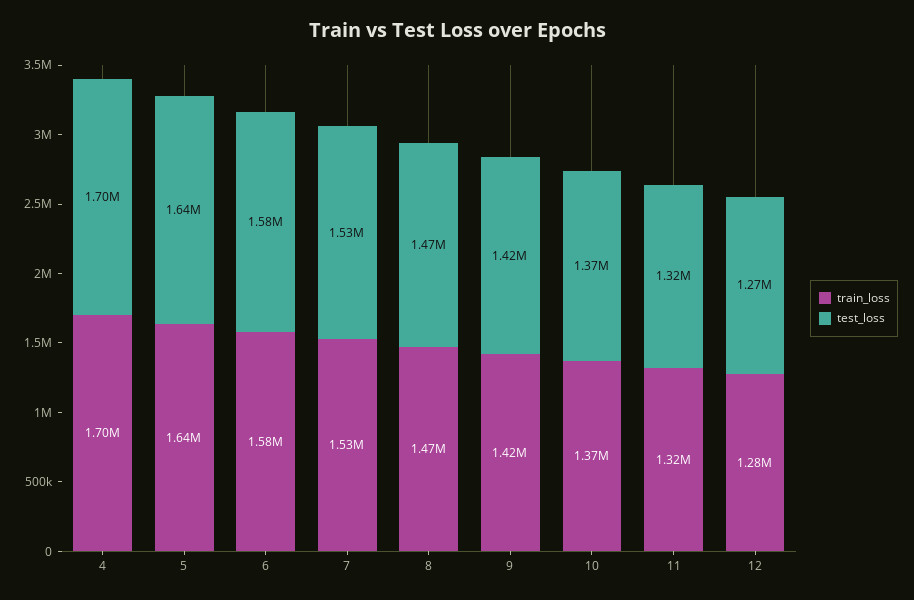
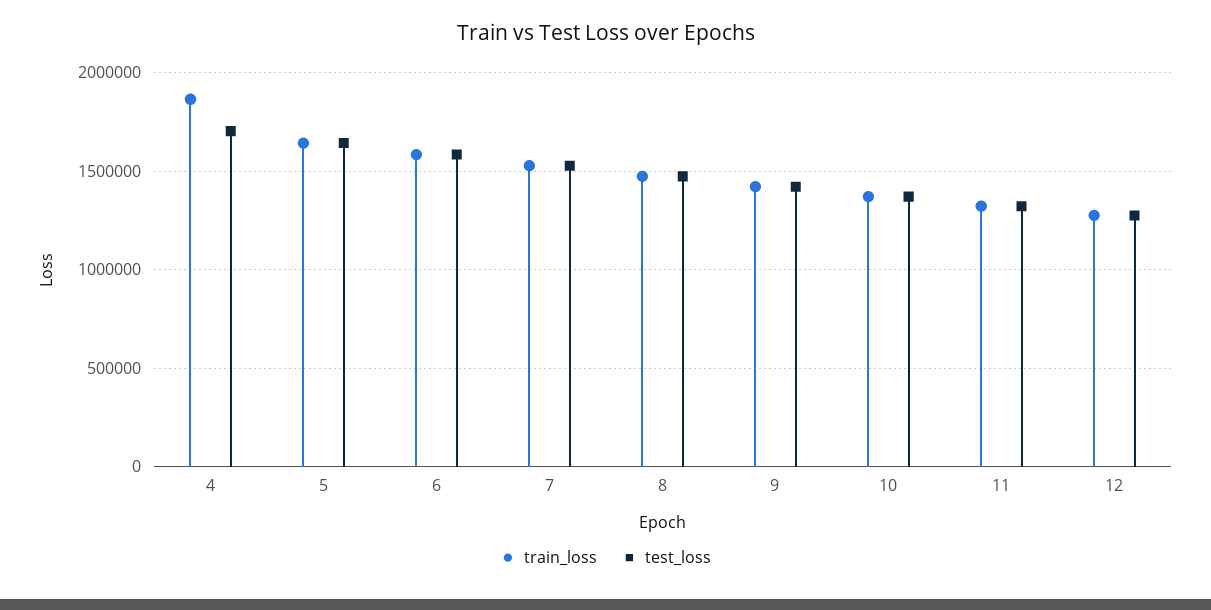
train_loss, 4: 1700000 -> 1850000

